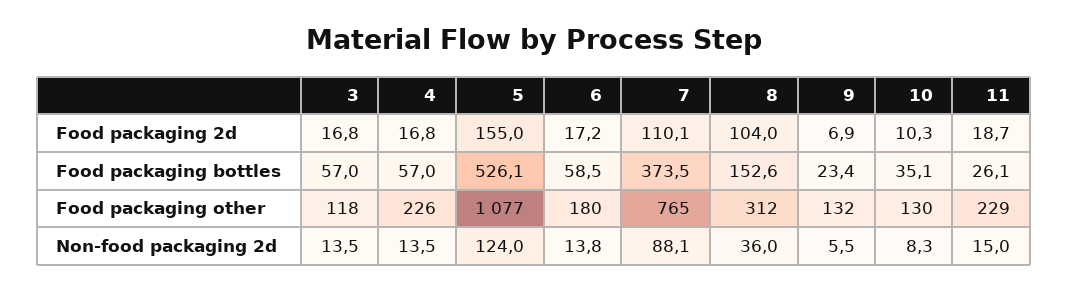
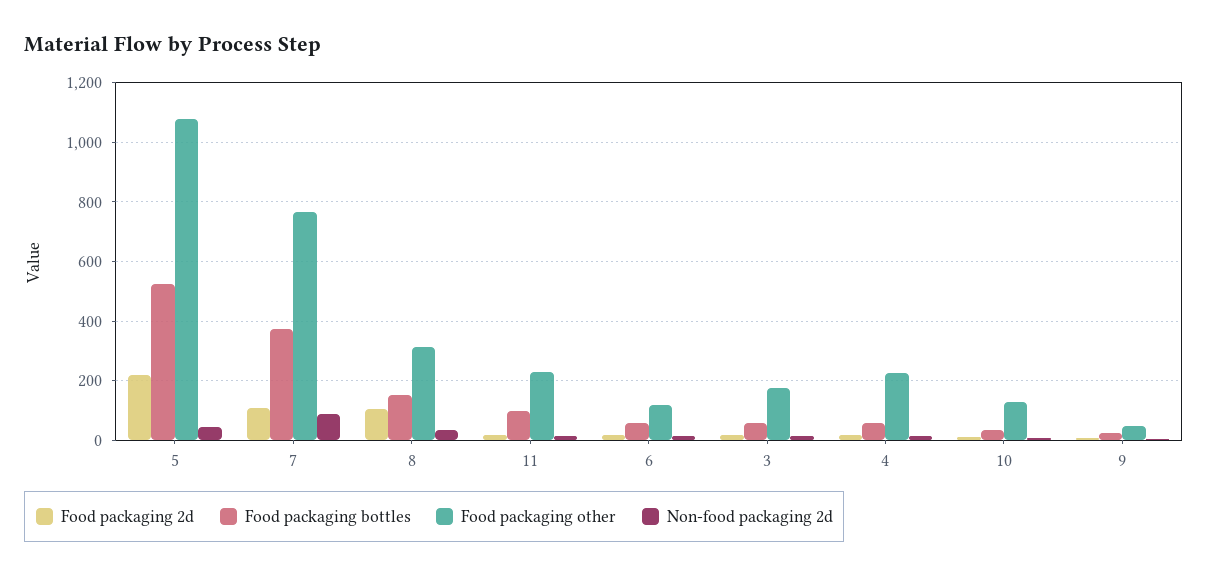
Food packaging 2d, 5: 155 -> 225
Food packaging bottles, 11: 26.1 -> 100
Food packaging other, 3: 118 -> 175
Food packaging other, 6: 180 -> 125
Food packaging other, 9: 132 -> 50
Non-food packaging 2d, 5: 124 -> 50

